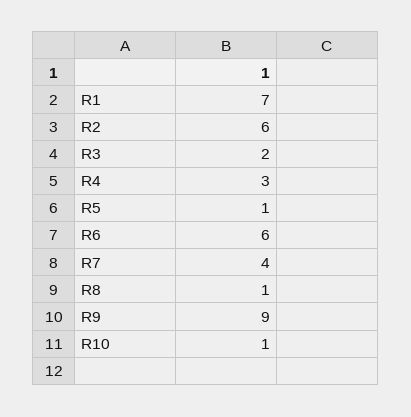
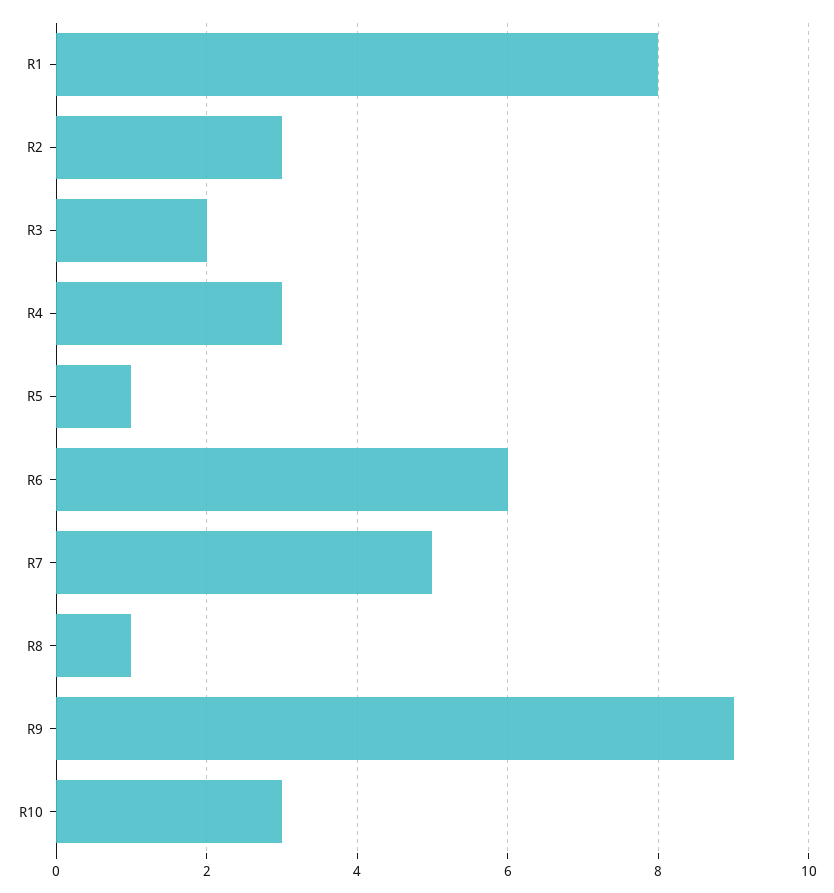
R1: 7 -> 8
R2: 6 -> 3
R7: 4 -> 5
R10: 1 -> 3

